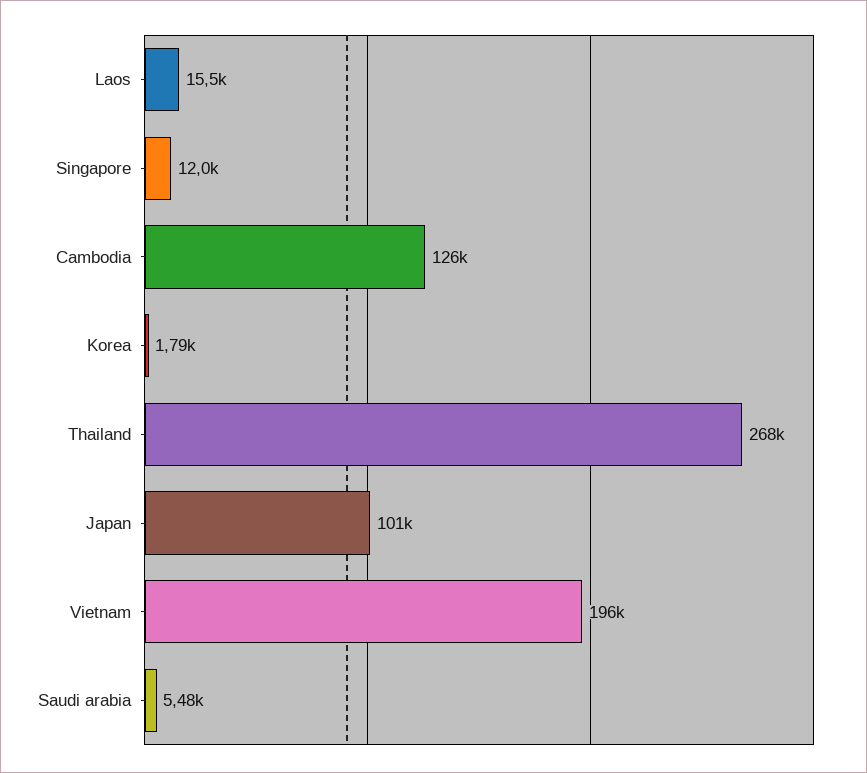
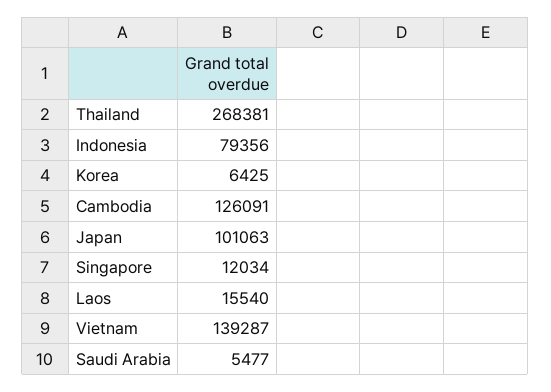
Korea: 1790 -> 6425
Vietnam: 196000 -> 139287
Indonesia: none -> 79356

